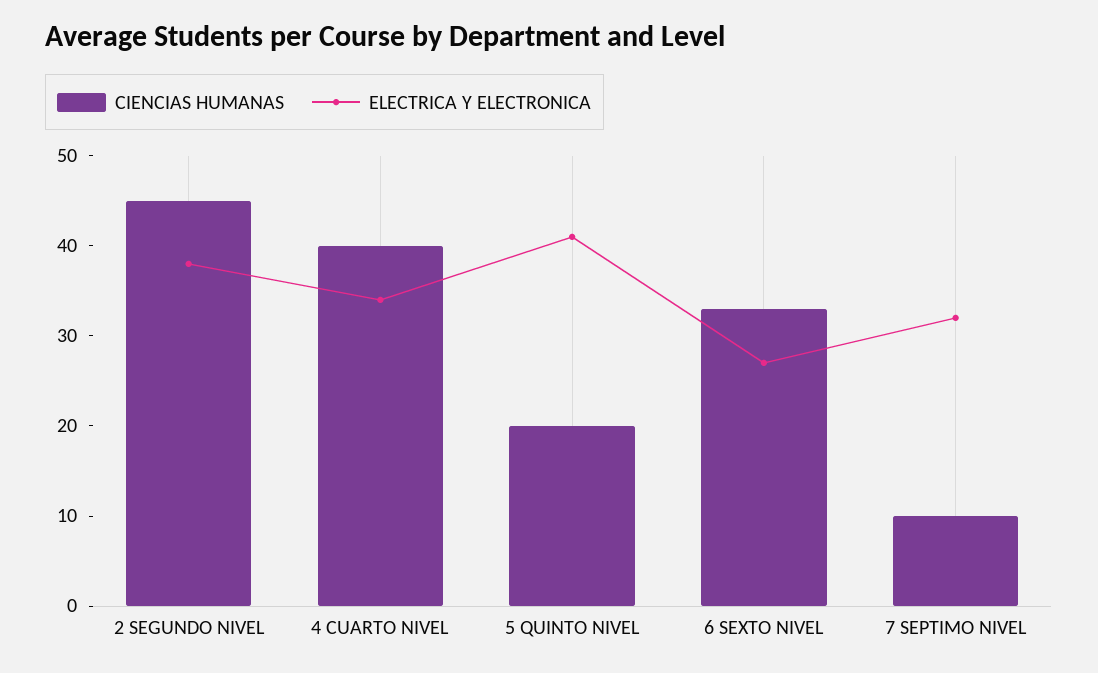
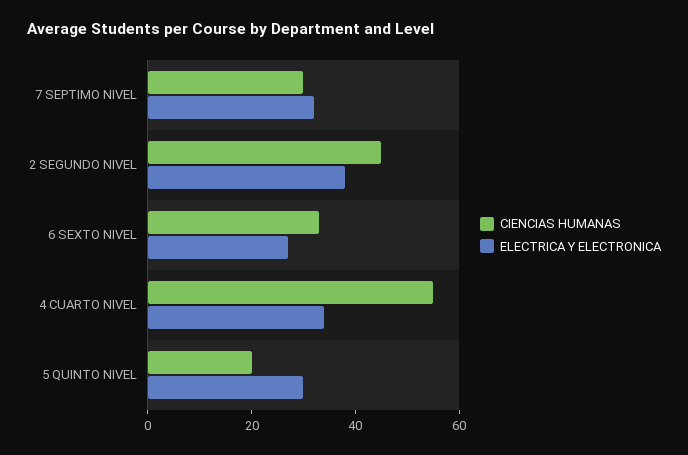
CIENCIAS HUMANAS, 4 CUARTO NIVEL: 40 -> 55
ELECTRICA Y ELECTRONICA, 5 QUINTO NIVEL: 41 -> 30
CIENCIAS HUMANAS, 7 SEPTIMO NIVEL: 10 -> 30

